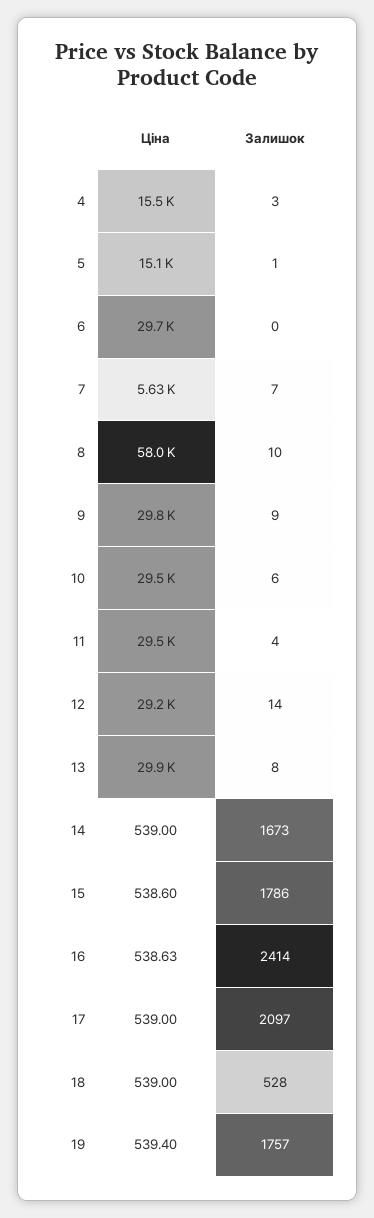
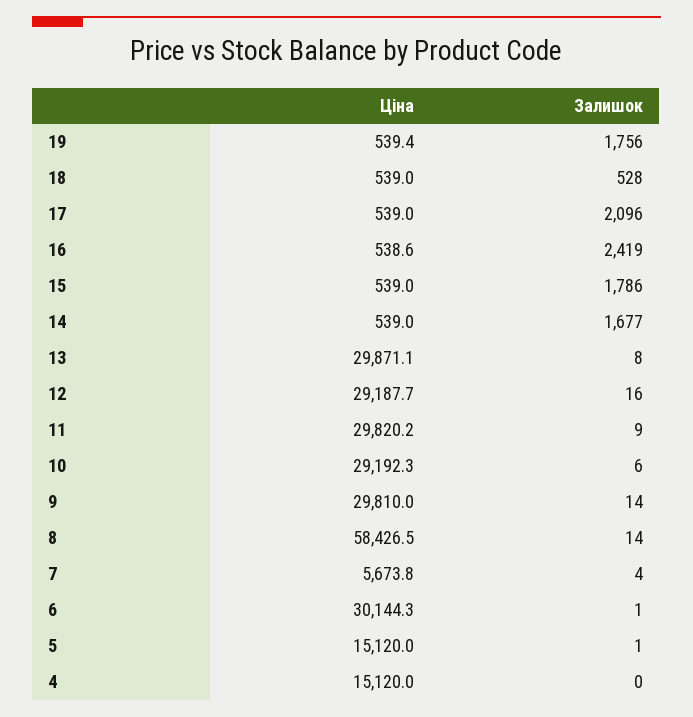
Ціна, 4: 15500 -> 15120
Залишок, 4: 3 -> 0
Ціна, 6: 29700 -> 30144.3
Залишок, 6: 0 -> 1
Ціна, 7: 5630 -> 5673.8
Залишок, 7: 7 -> 4
Ціна, 8: 58000 -> 58426.5
Залишок, 8: 10 -> 14
Залишок, 9: 9 -> 14
Ціна, 10: 29500 -> 29192.3
Ціна, 11: 29500 -> 29820.2
Залишок, 11: 4 -> 9
Залишок, 12: 14 -> 16
Залишок, 14: 1673 -> 1677
Ціна, 15: 538.6 -> 539
Залишок, 16: 2414 -> 2419
Залишок, 17: 2097 -> 2096
Залишок, 19: 1757 -> 1756

